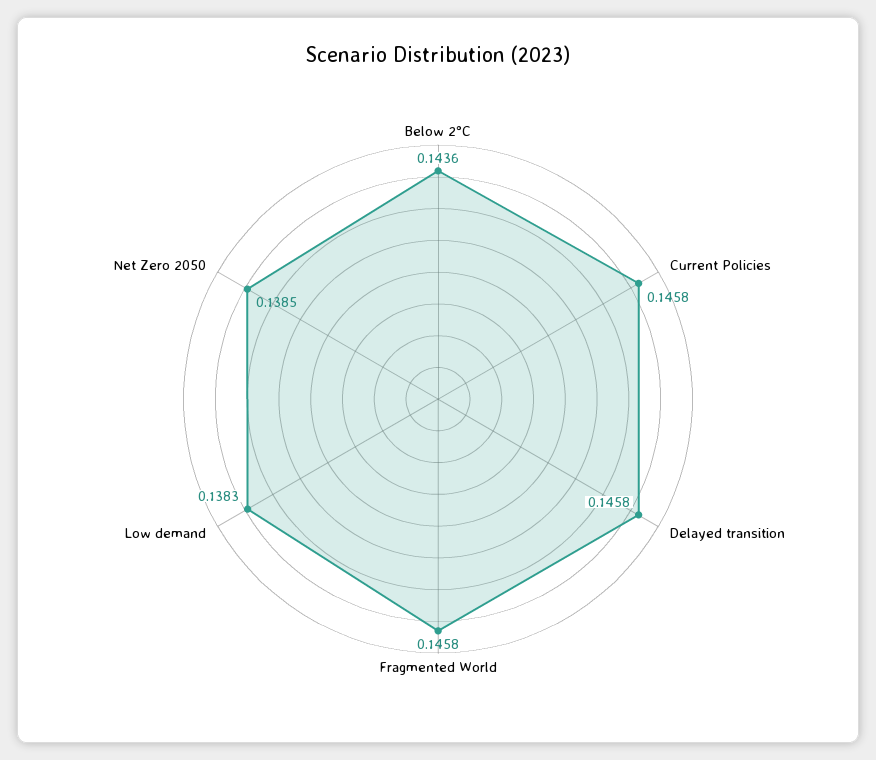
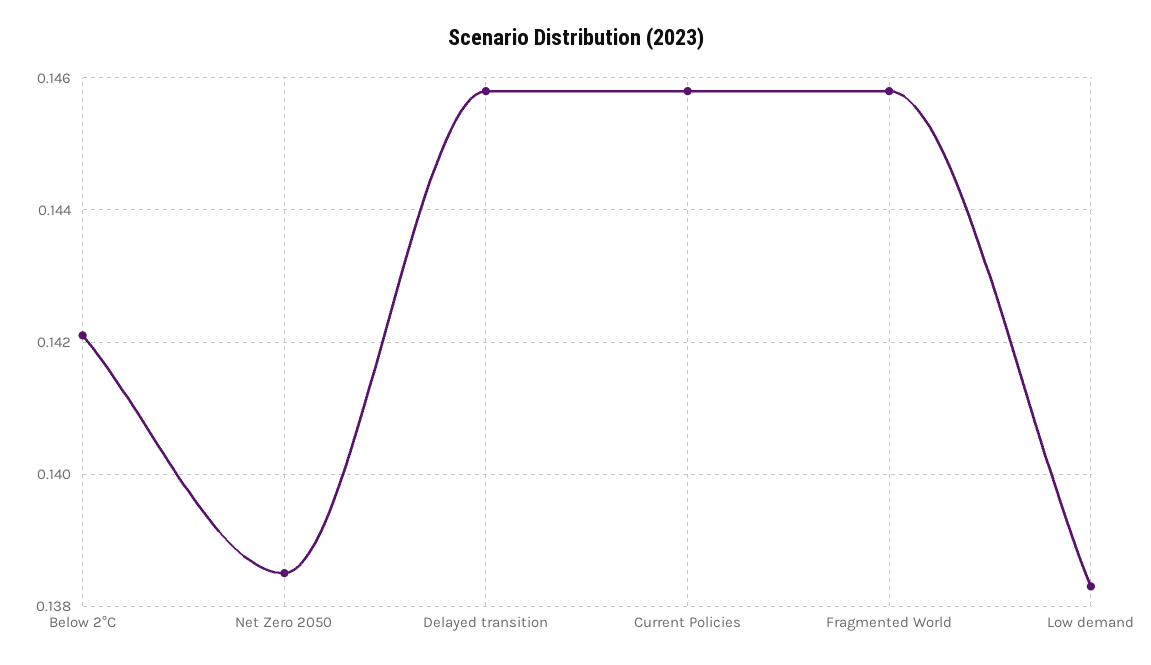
Below 2°C: 0.1436 -> 0.142

